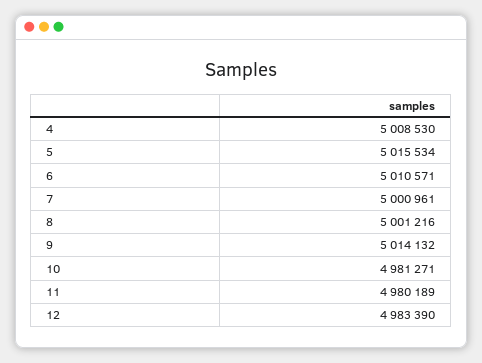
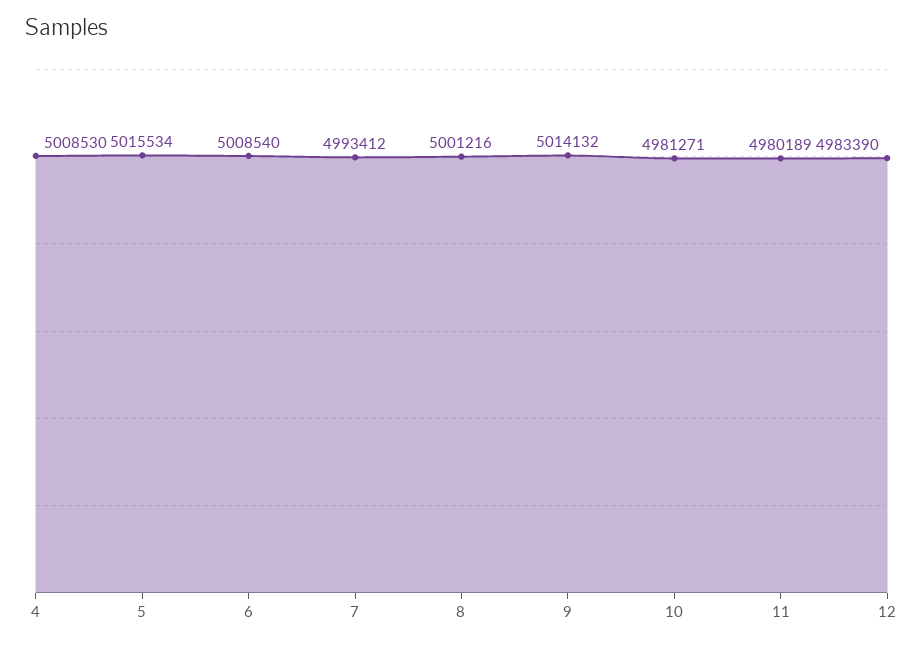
6: 5010571 -> 5008540
7: 5000961 -> 4993412

